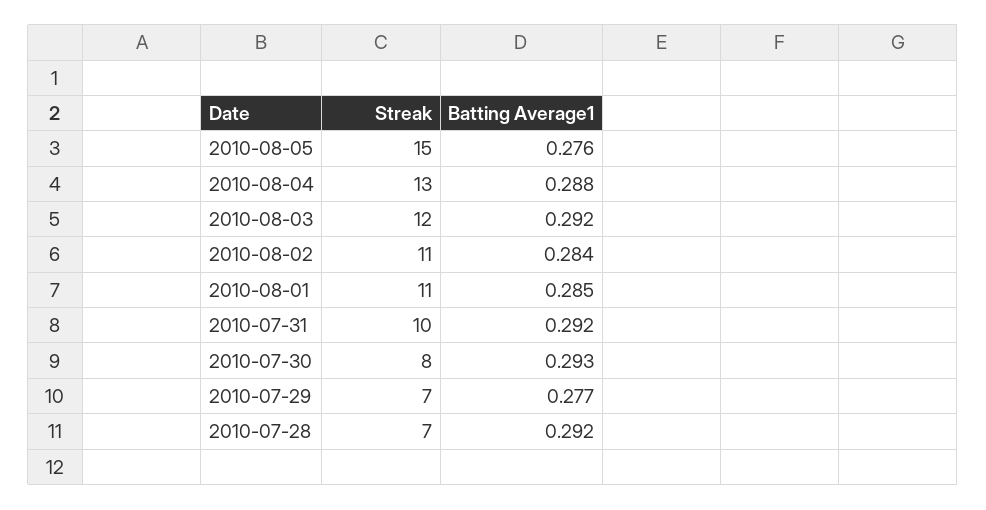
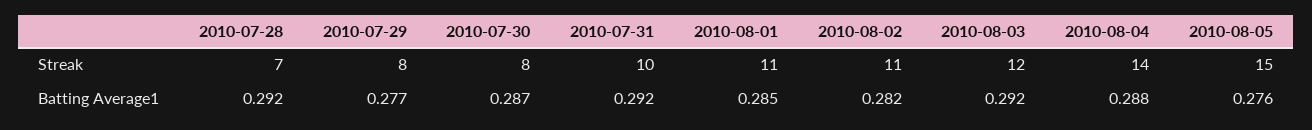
Streak, 2010-08-04: 13 -> 14
Batting Average1, 2010-08-02: 0.284 -> 0.282
Batting Average1, 2010-07-30: 0.293 -> 0.287
Streak, 2010-07-29: 7 -> 8

